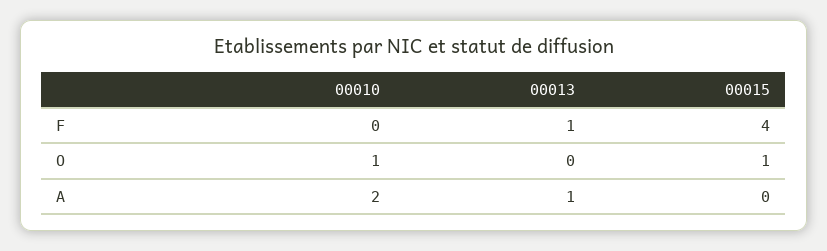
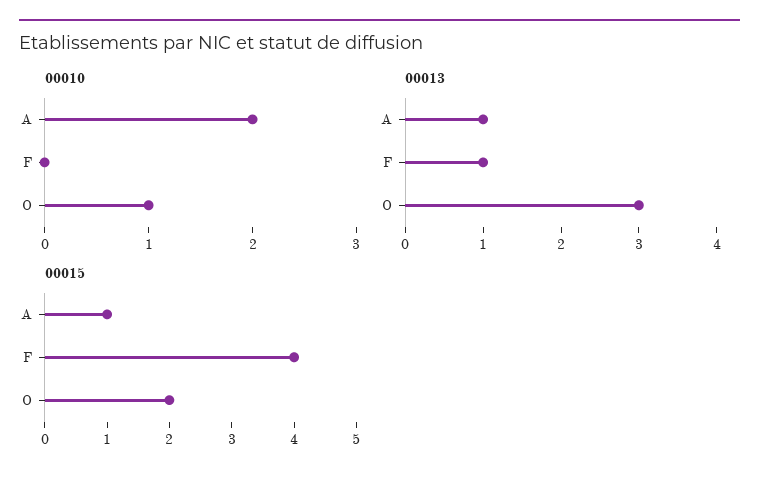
00013, O: 0 -> 3
00015, O: 1 -> 2
00015, A: 0 -> 1

